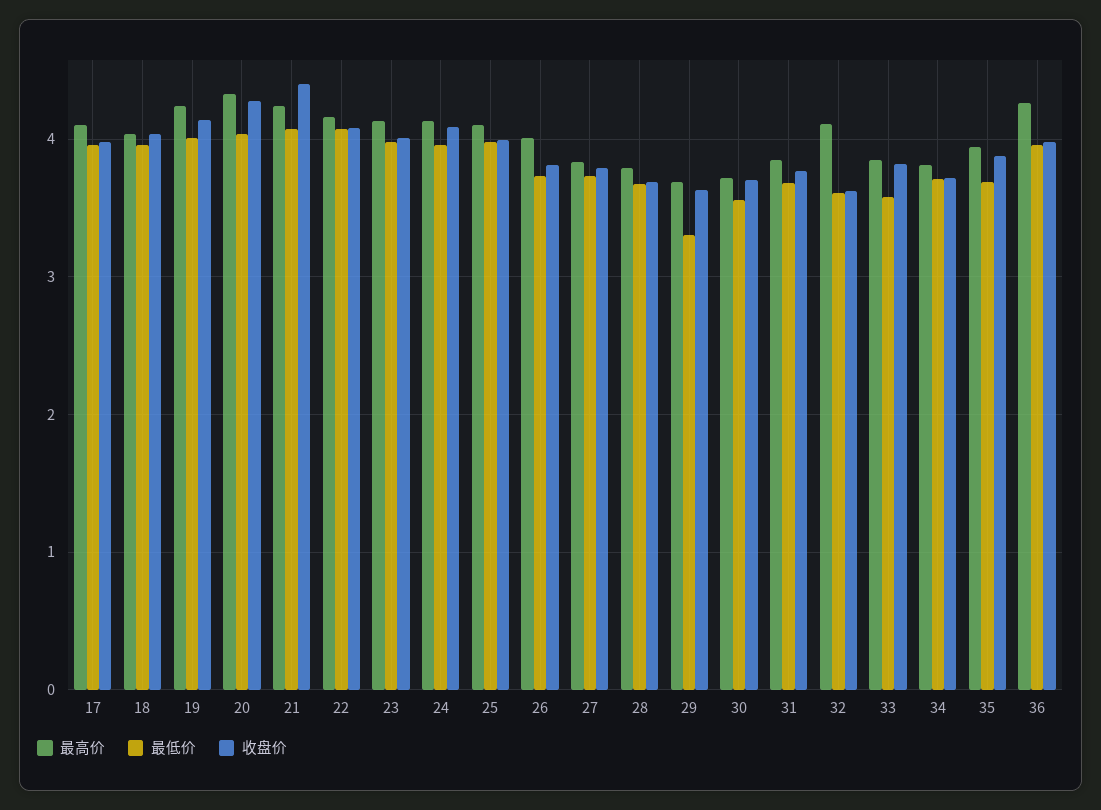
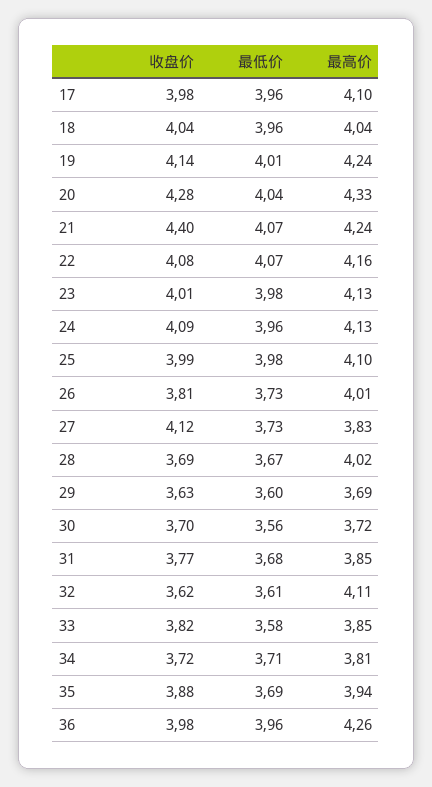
收盘价, 27: 3.8 -> 4.12
最高价, 28: 3.8 -> 4.02
最低价, 29: 3.3 -> 3.6

